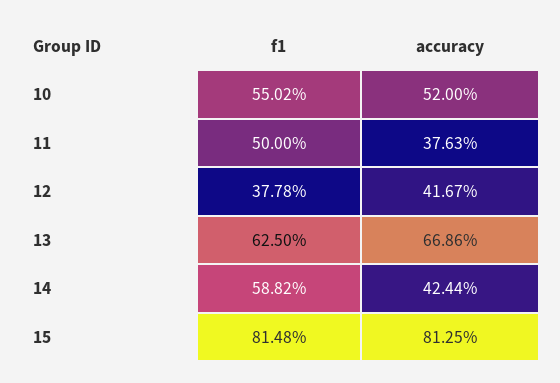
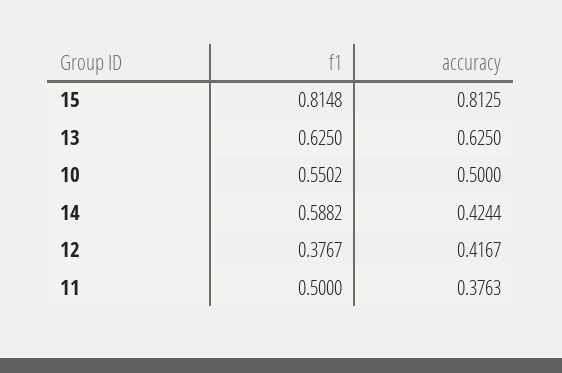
accuracy, 10: 0.52 -> 0.5
f1, 12: 0.3778 -> 0.3767
accuracy, 13: 0.6686 -> 0.625

